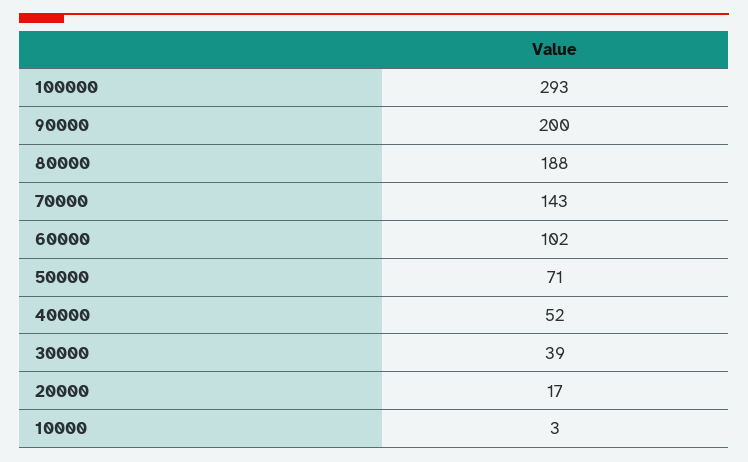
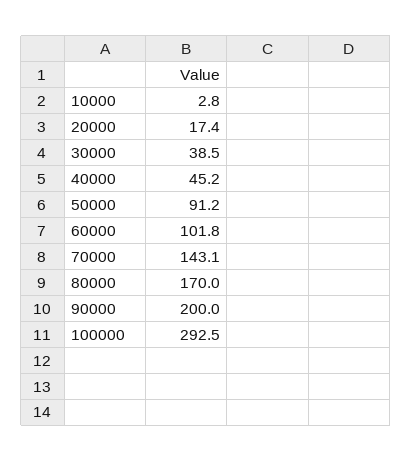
80000: 188 -> 170
50000: 71 -> 91.2
40000: 52 -> 45.2

